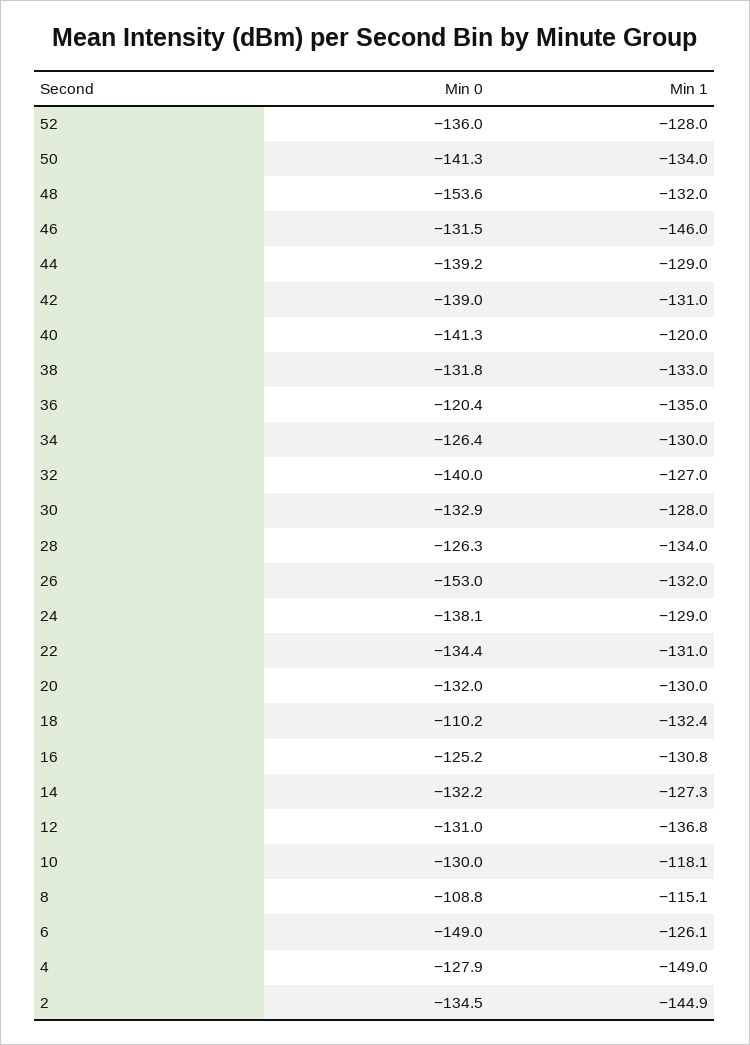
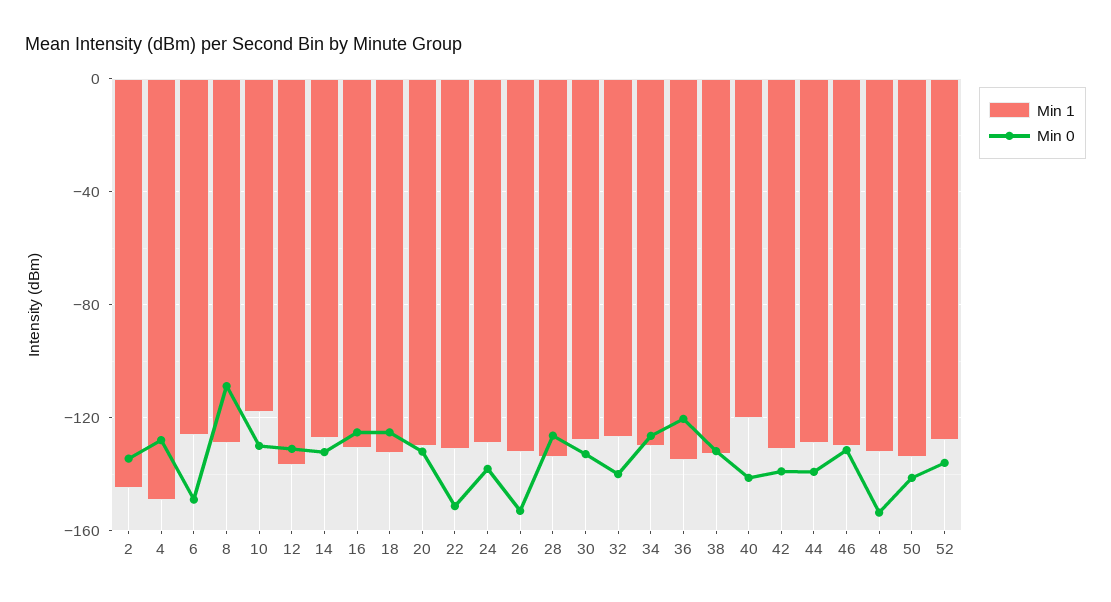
Min 1, 46: -146 -> -130
Min 0, 22: -134.4 -> -150
Min 0, 18: -110.2 -> -125
Min 1, 8: -115.1 -> -130

